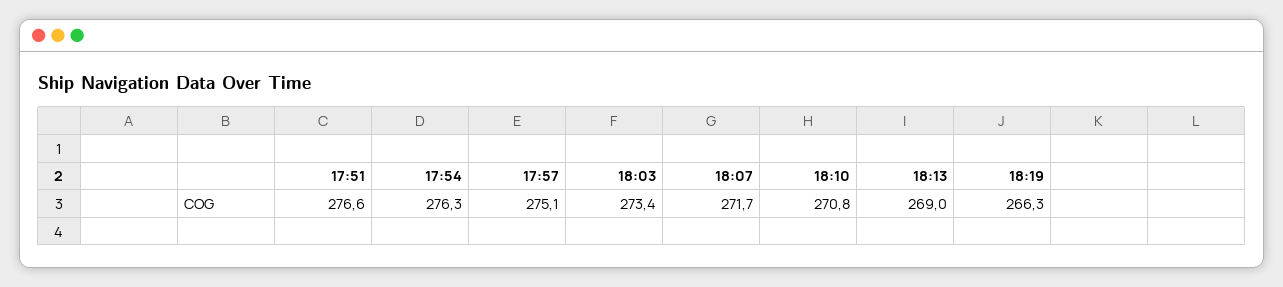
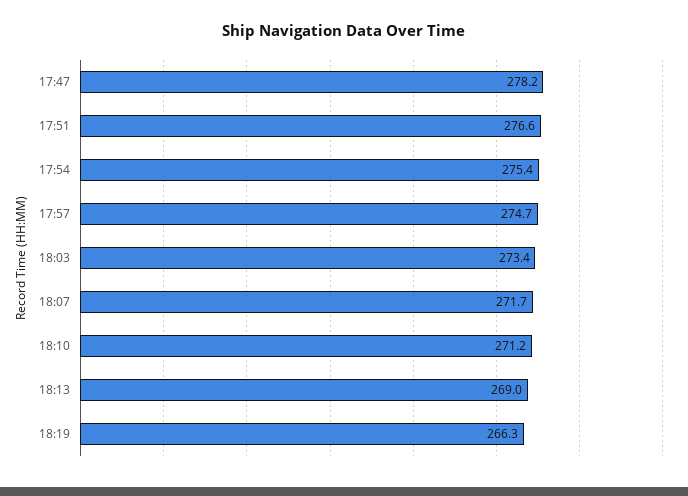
17:54: 276.3 -> 275.4
17:57: 275.1 -> 274.7
18:10: 270.8 -> 271.2
17:47: none -> 278.2

